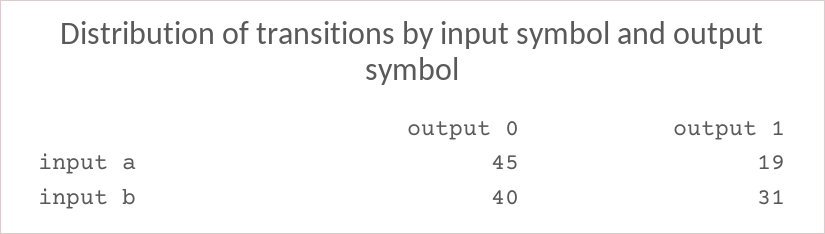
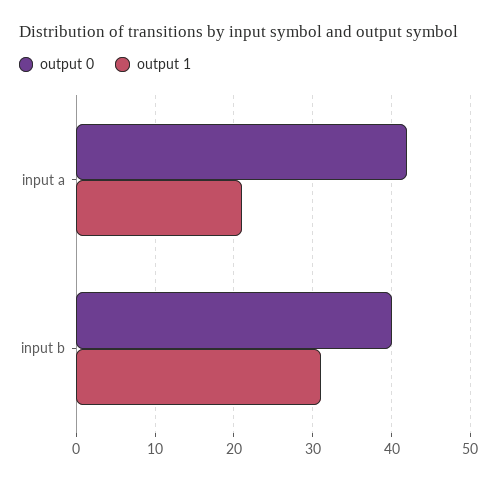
output 0, input a: 45 -> 42
output 1, input a: 19 -> 21

